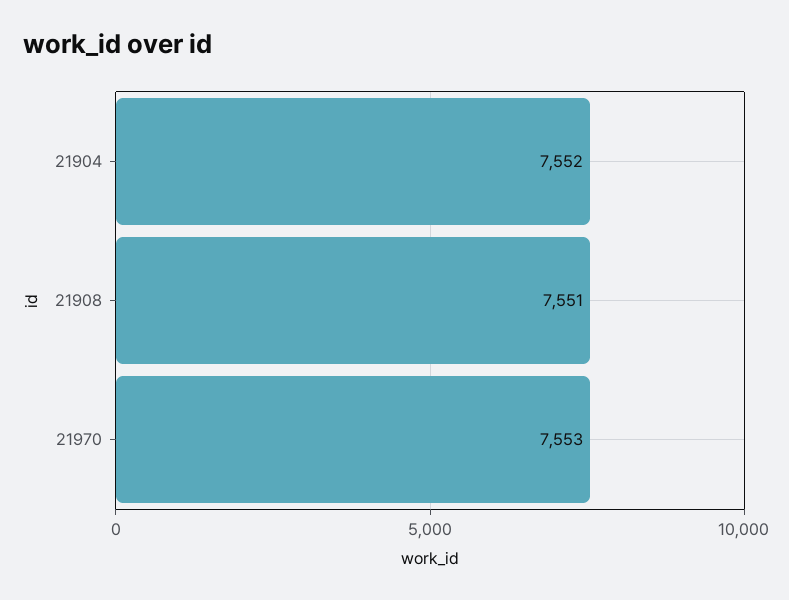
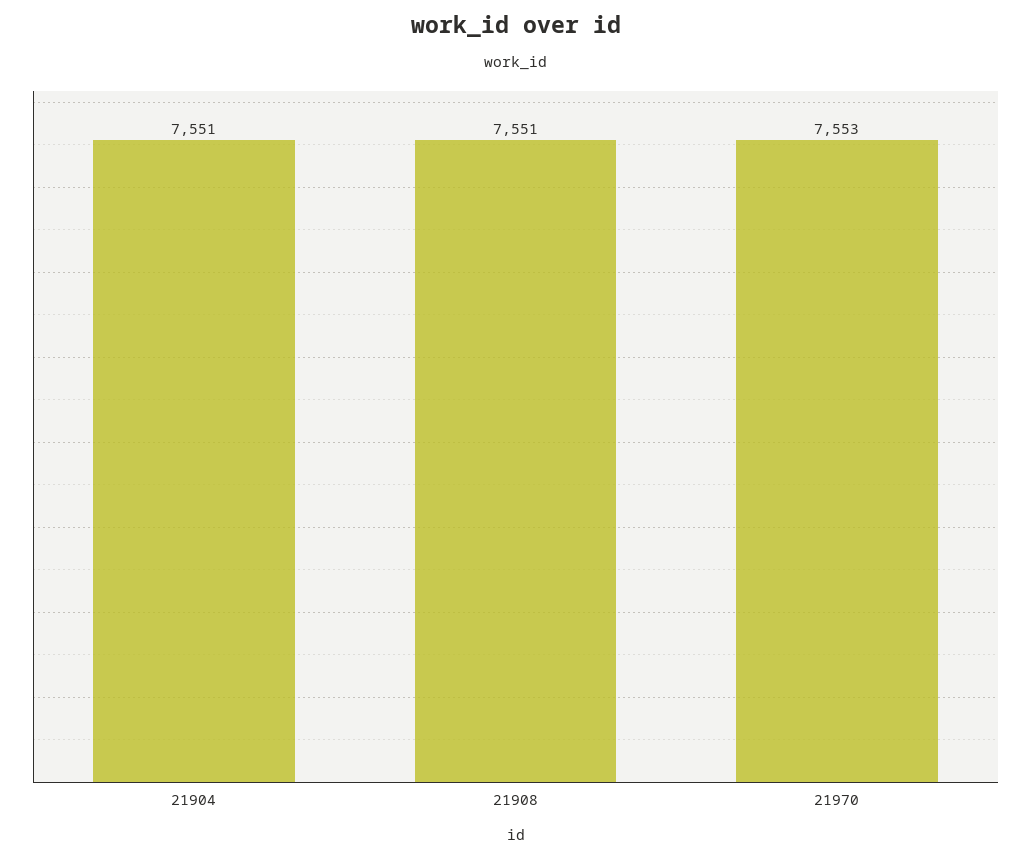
21904: 7552 -> 7551

